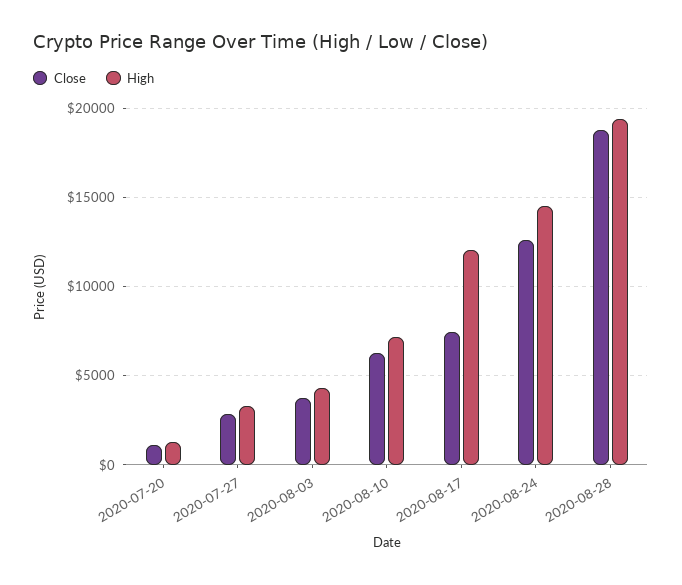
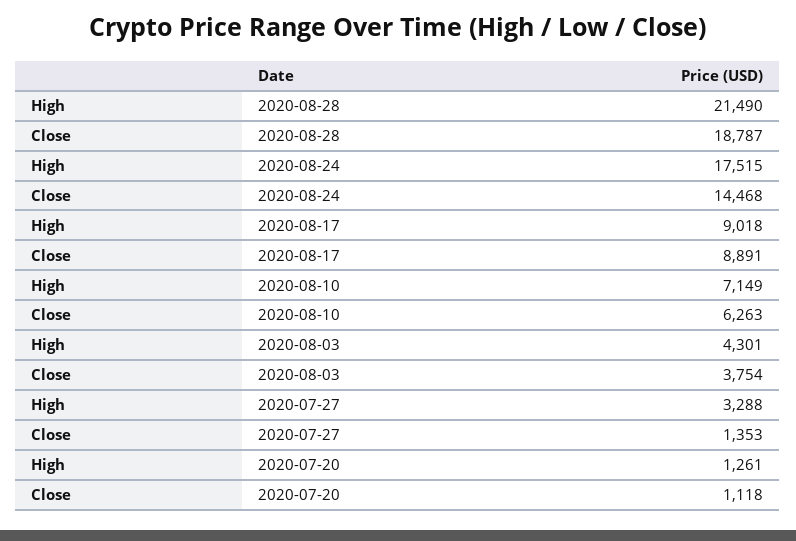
Close, 2020-07-27: 3000 -> 1353
Close, 2020-08-17: 7500 -> 8891
High, 2020-08-17: 12000 -> 9018
Close, 2020-08-24: 12500 -> 14468
High, 2020-08-24: 14500 -> 17515
High, 2020-08-28: 19500 -> 21490

